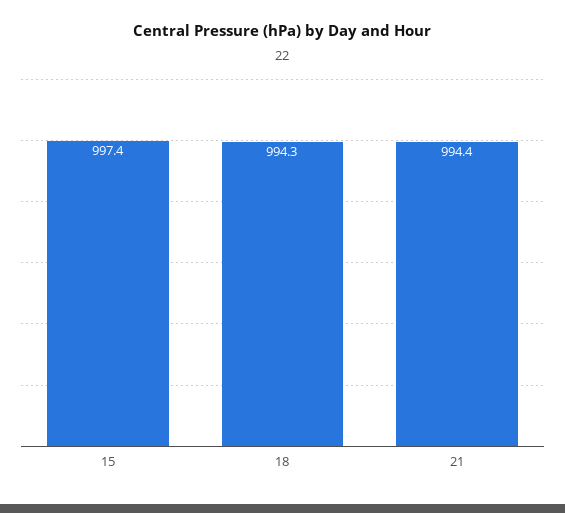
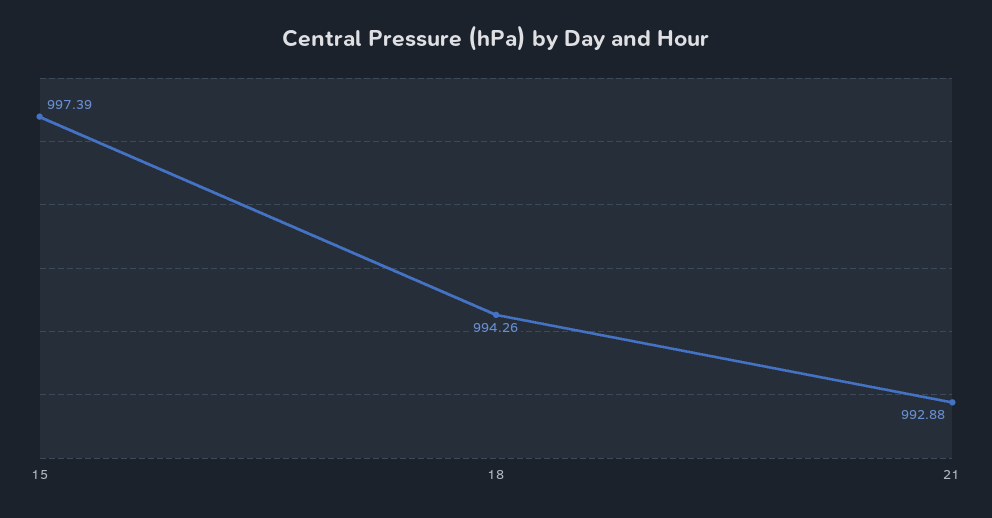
21: 994.4 -> 992.88

